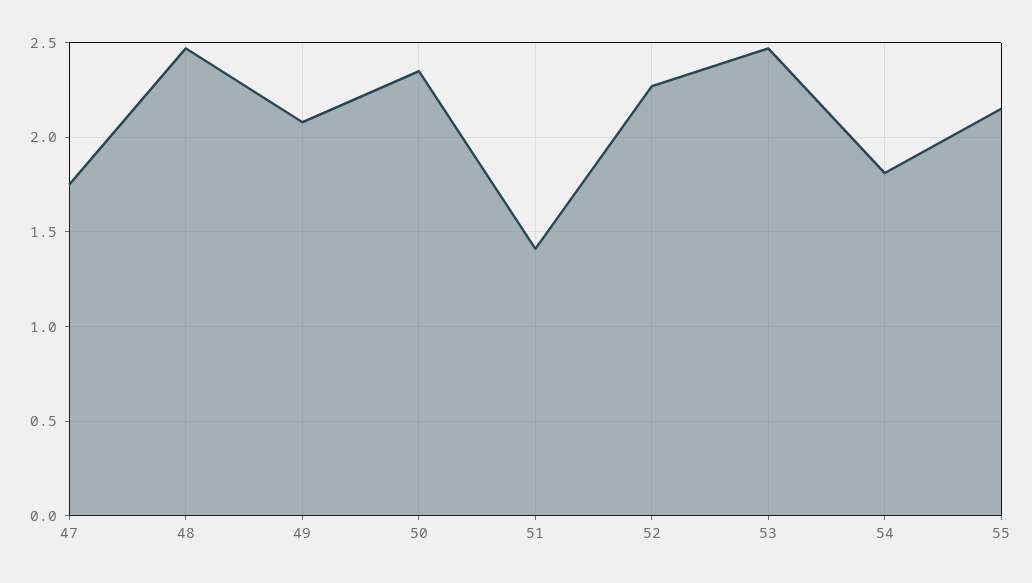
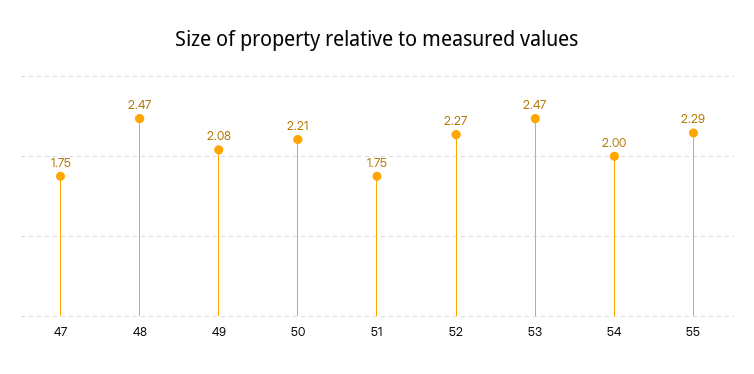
50: 2.35 -> 2.21
51: 1.4 -> 1.75
54: 1.8 -> 2
55: 2.15 -> 2.29

